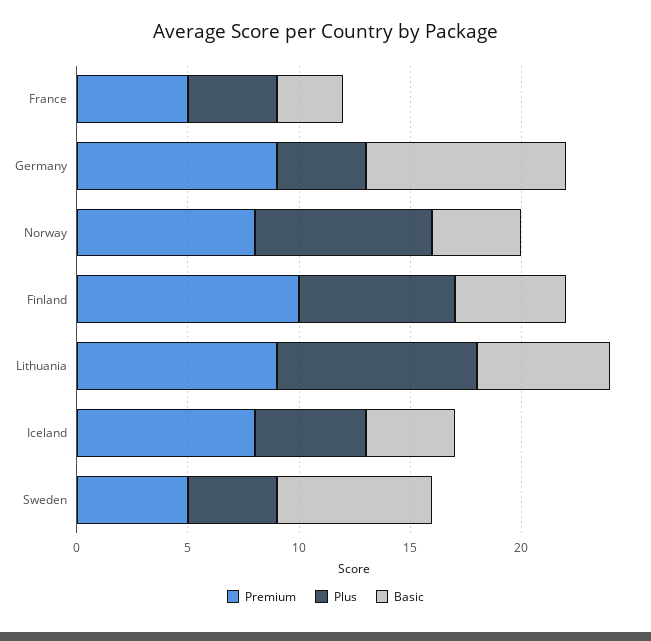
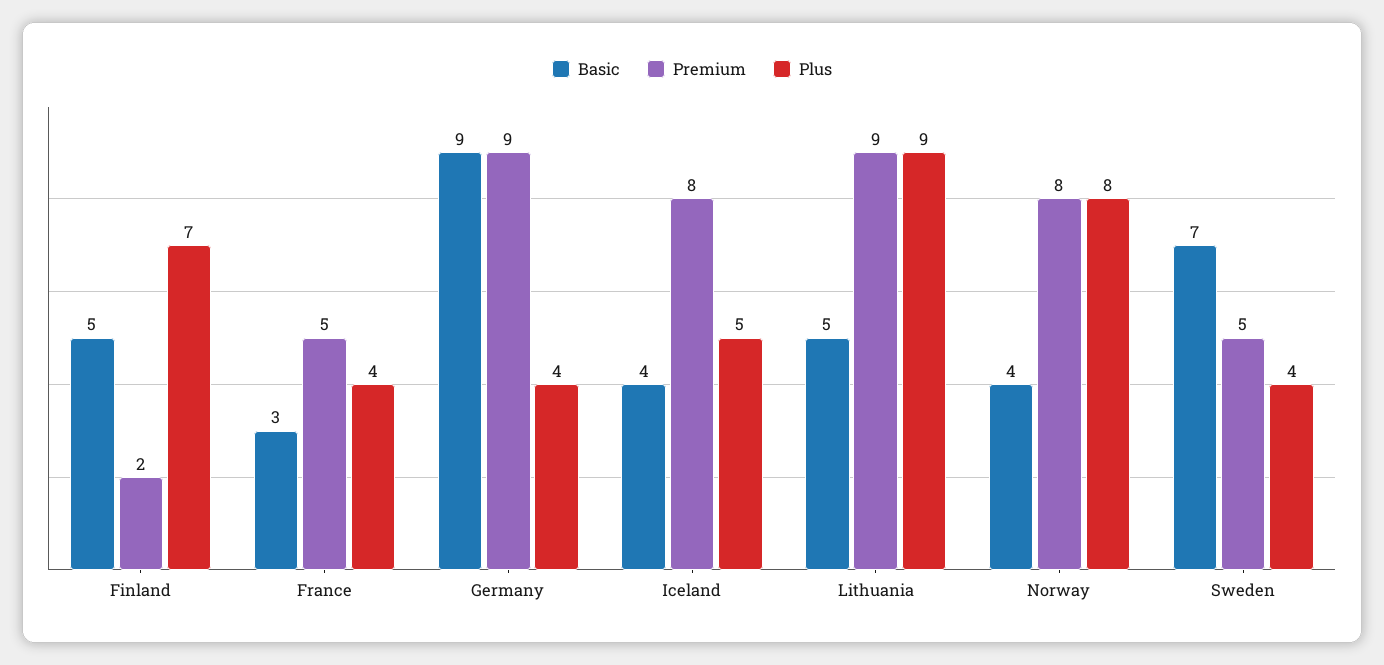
Premium, Finland: 10 -> 2
Basic, Lithuania: 6 -> 5

